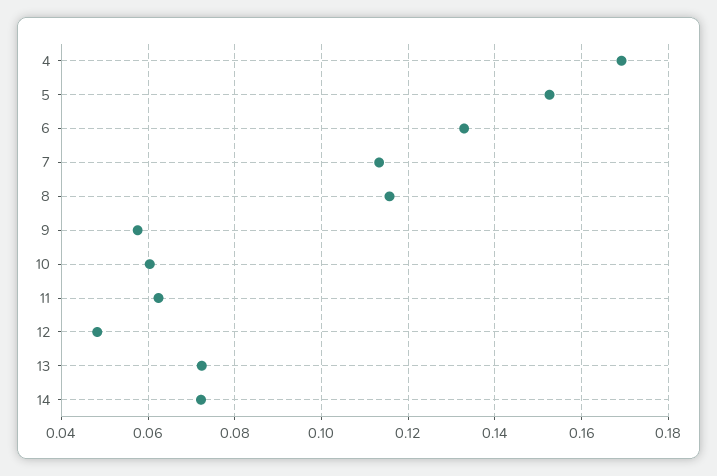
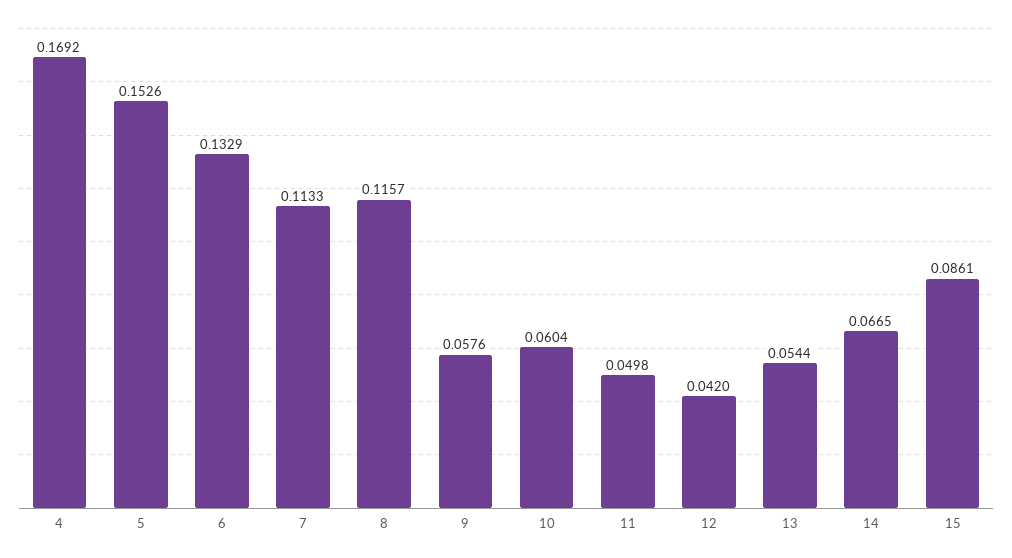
11: 0.062 -> 0.0498
12: 0.048 -> 0.042
13: 0.072 -> 0.0544
14: 0.072 -> 0.0665
15: none -> 0.0861

